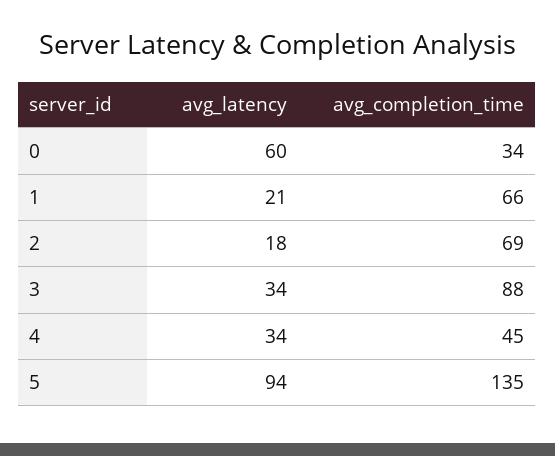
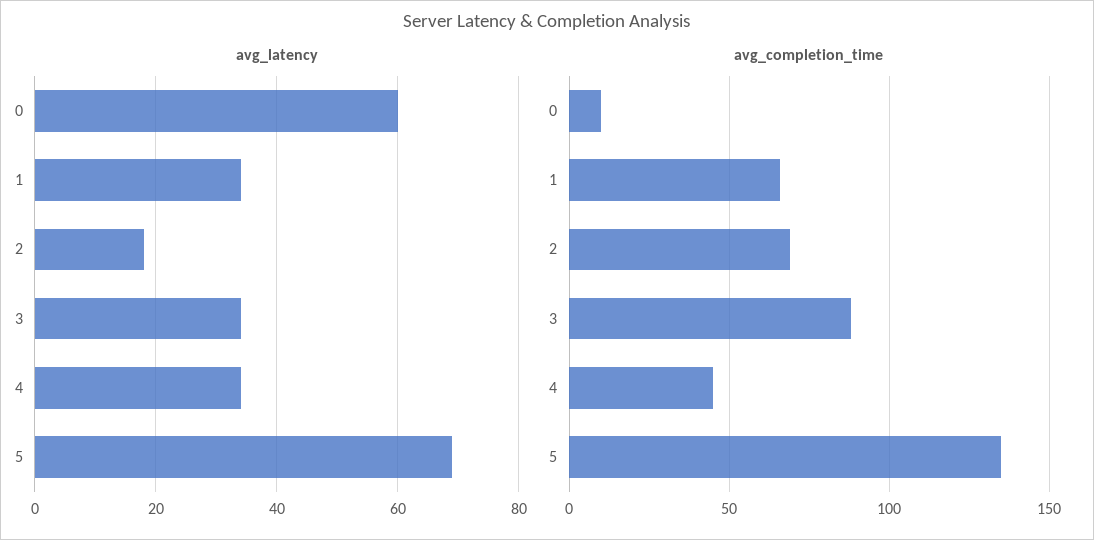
avg_completion_time, 0: 34 -> 10
avg_latency, 1: 21 -> 35
avg_latency, 5: 94 -> 70

